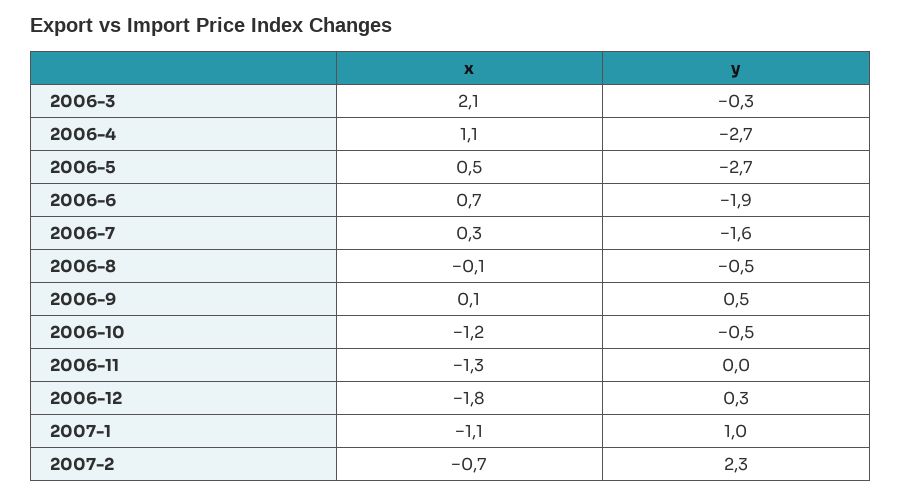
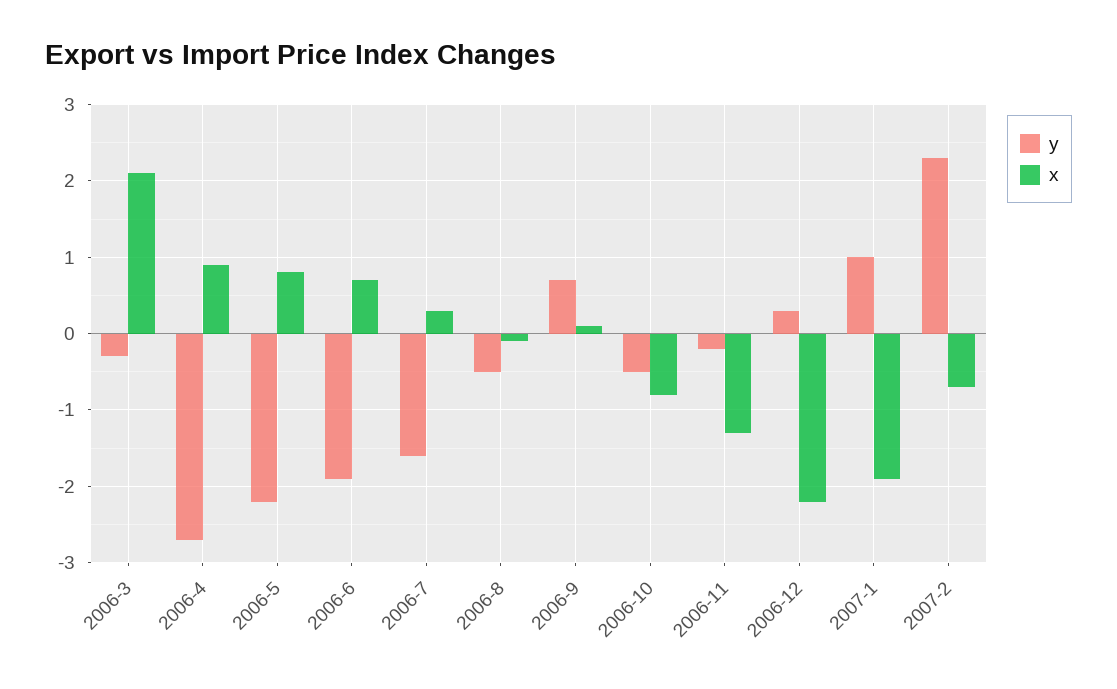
x, 2006-4: 1.1 -> 0.9
x, 2006-5: 0.5 -> 0.8
y, 2006-5: -2.7 -> -2.2
y, 2006-9: 0.5 -> 0.7
x, 2006-10: -1.2 -> -0.8
y, 2006-11: 0 -> -0.2
x, 2006-12: -1.8 -> -2.2
x, 2007-1: -1.1 -> -1.9

